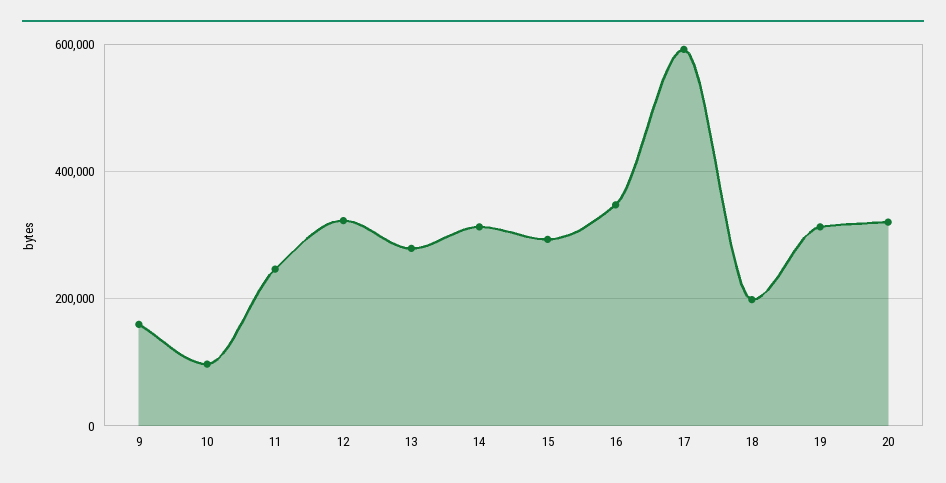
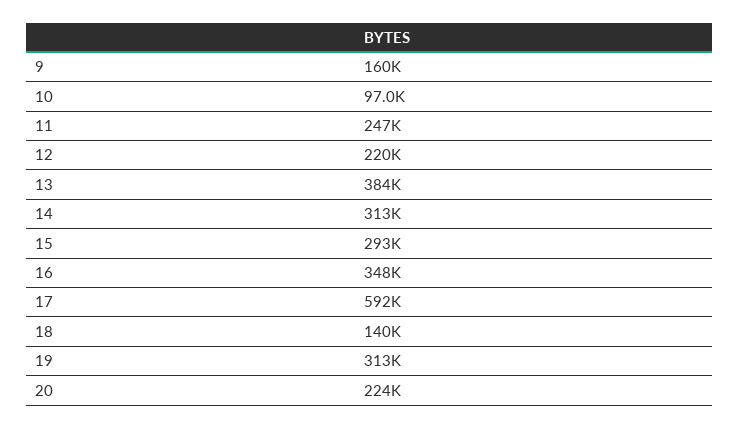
12: 320000 -> 220000
13: 280000 -> 384000
18: 200000 -> 140000
20: 320000 -> 224000

